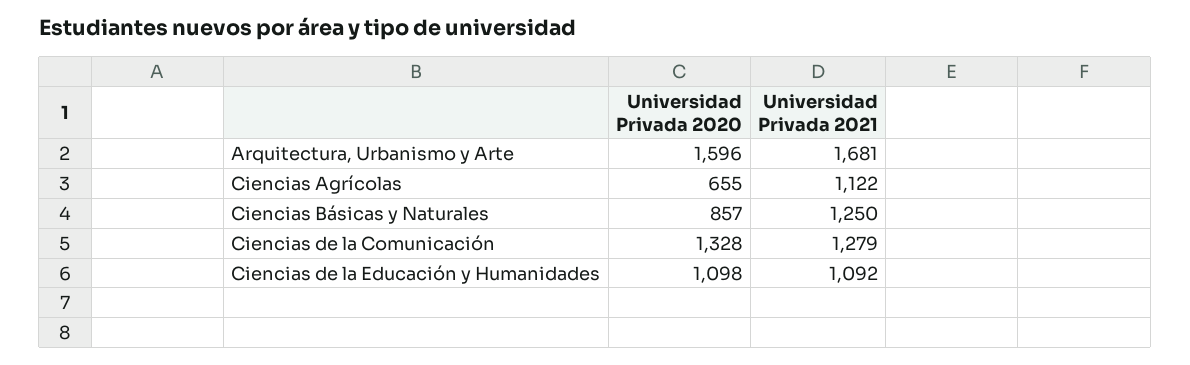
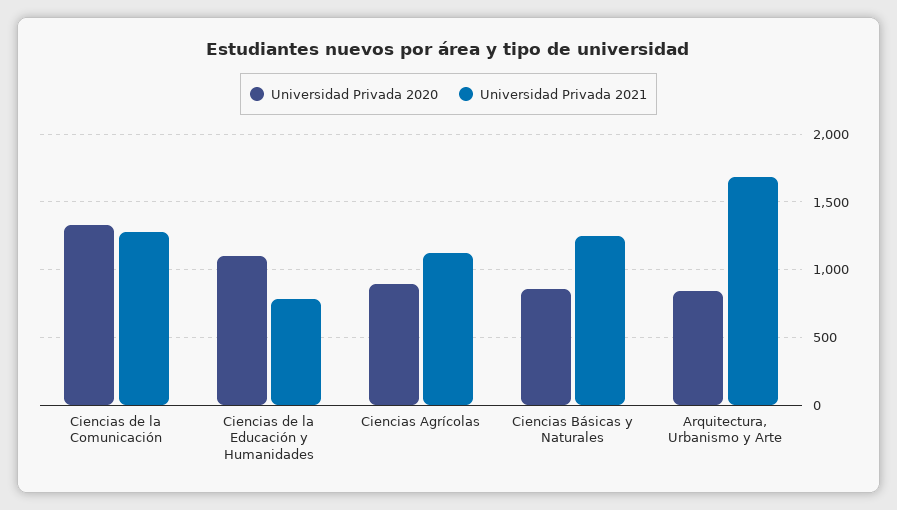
Universidad Privada 2020, Arquitectura, Urbanismo y Arte: 1596 -> 850
Universidad Privada 2020, Ciencias Agrícolas: 655 -> 900
Universidad Privada 2021, Ciencias de la Educación y Humanidades: 1092 -> 800

